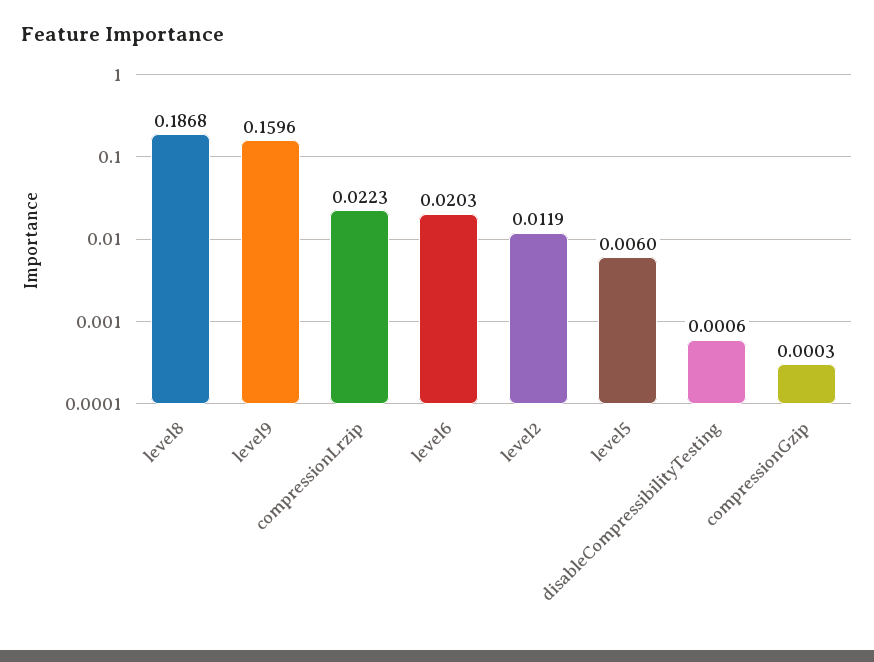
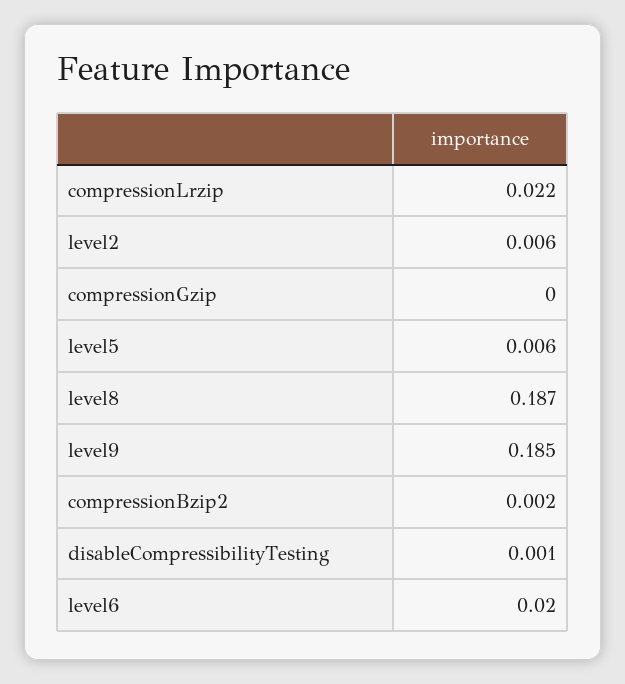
level9: 0.1596 -> 0.185
level2: 0.0119 -> 0.006
compressionBzip2: none -> 0.002

